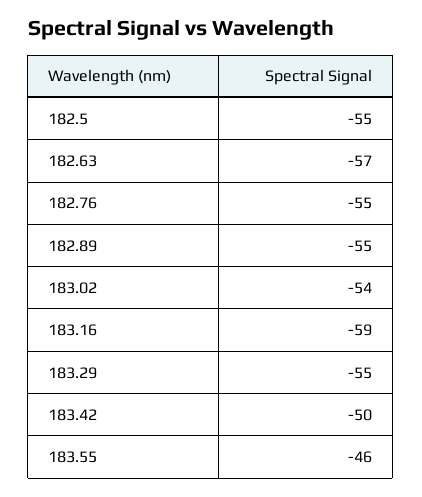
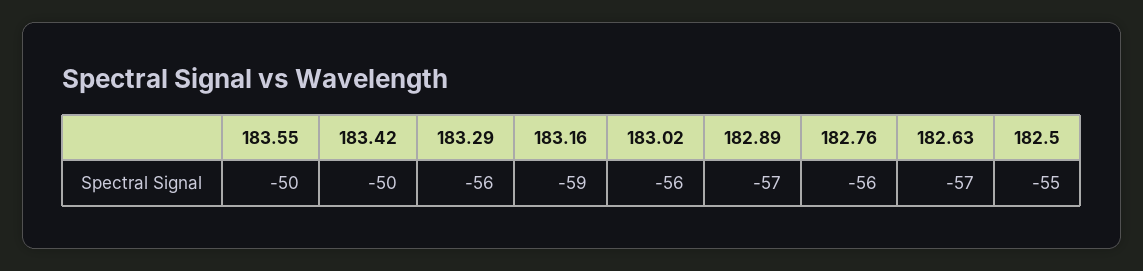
182.76: -55 -> -56
182.89: -55 -> -57
183.02: -54 -> -56
183.29: -55 -> -56
183.55: -46 -> -50

